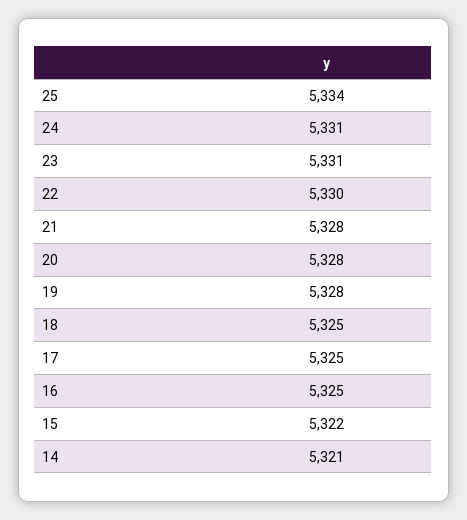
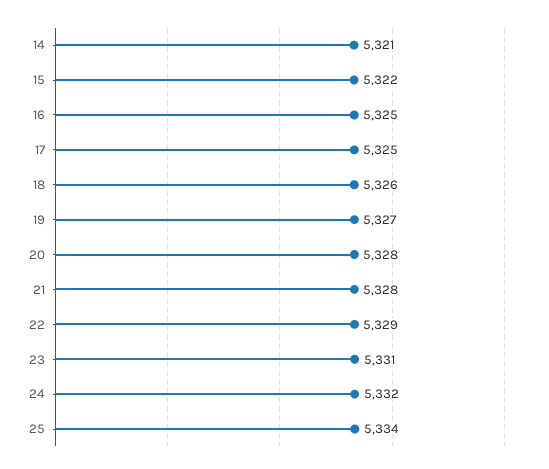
24: 5331 -> 5332
22: 5330 -> 5329
19: 5328 -> 5327
18: 5325 -> 5326

